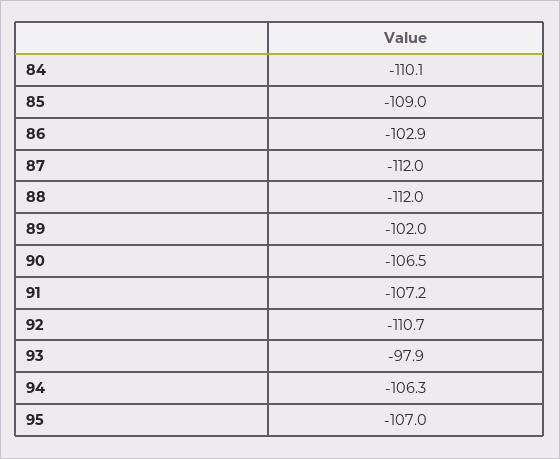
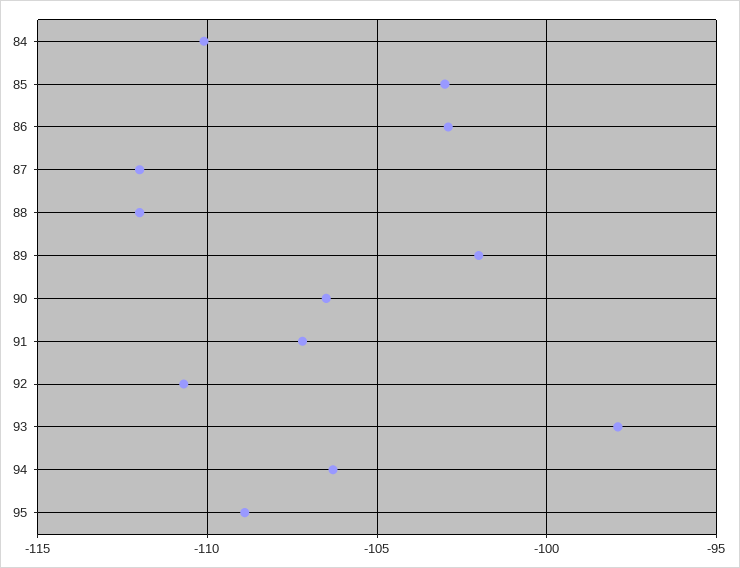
85: -109 -> -103
95: -107 -> -109

